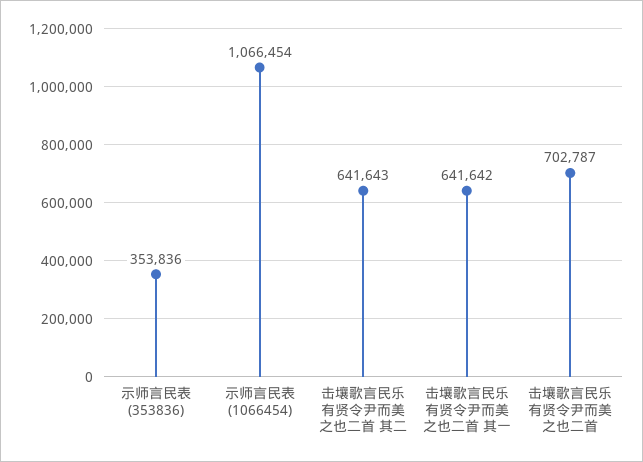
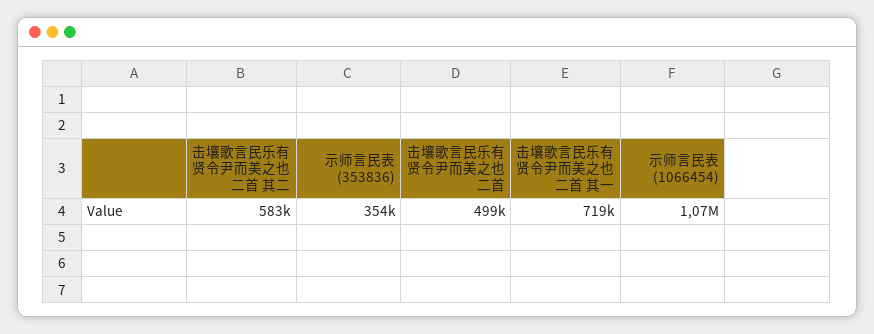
击壤歌言民乐有贤令尹而美之也二首 其二: 641643 -> 583000
击壤歌言民乐有贤令尹而美之也二首 其一: 641642 -> 719000
击壤歌言民乐有贤令尹而美之也二首: 702787 -> 499000

